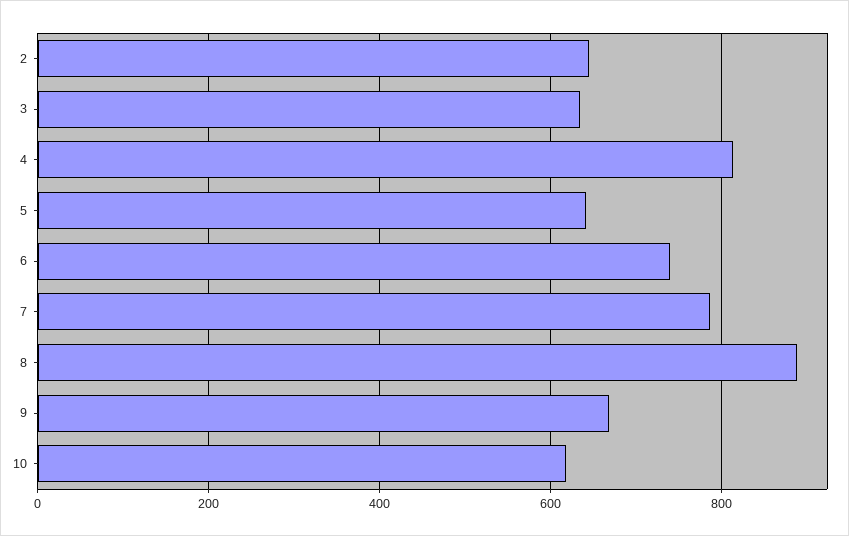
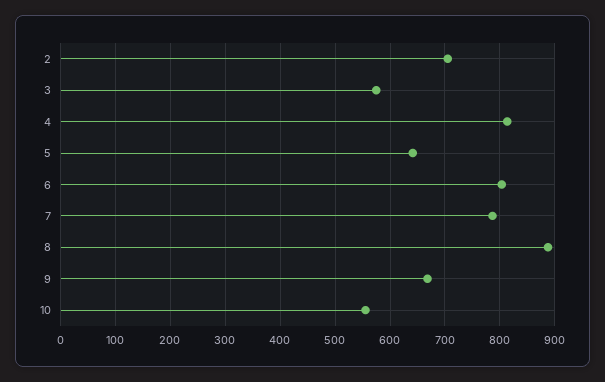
2: 640 -> 700
3: 640 -> 580
6: 740 -> 800
10: 620 -> 560

